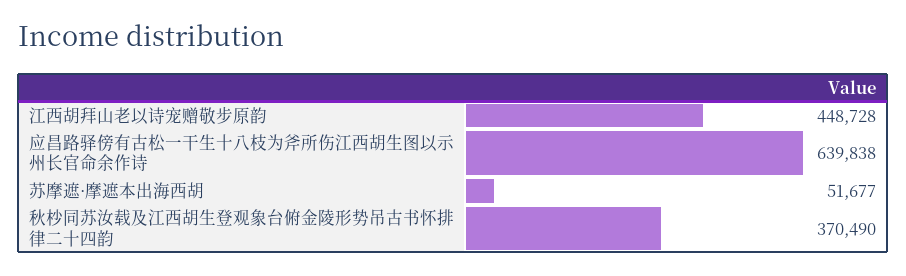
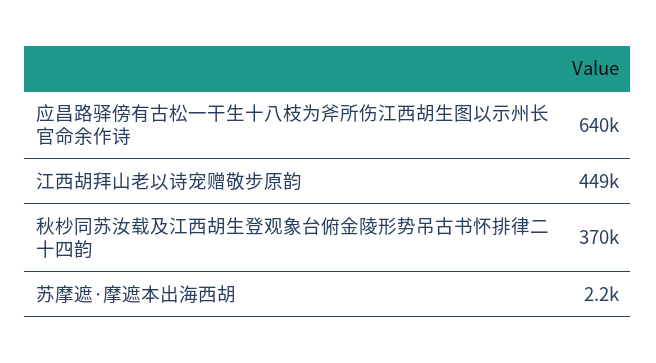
苏摩遮·摩遮本出海西胡: 51677 -> 2200

